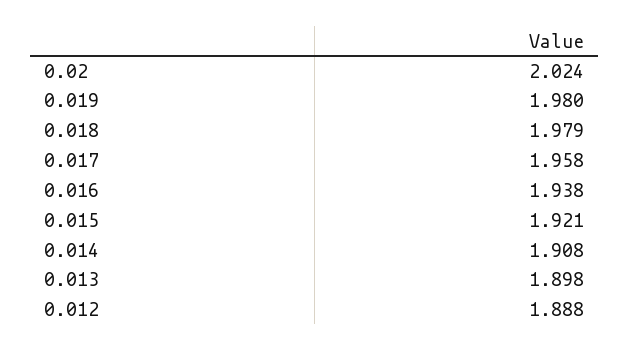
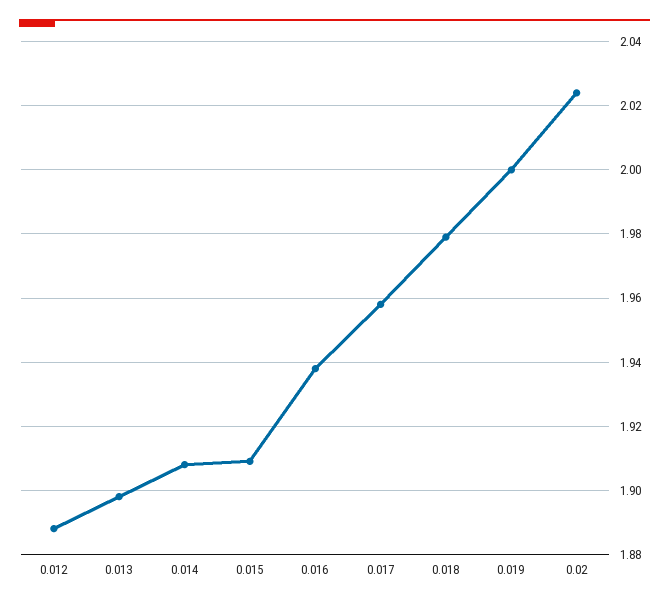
0.019: 1.98 -> 2
0.015: 1.921 -> 1.91

